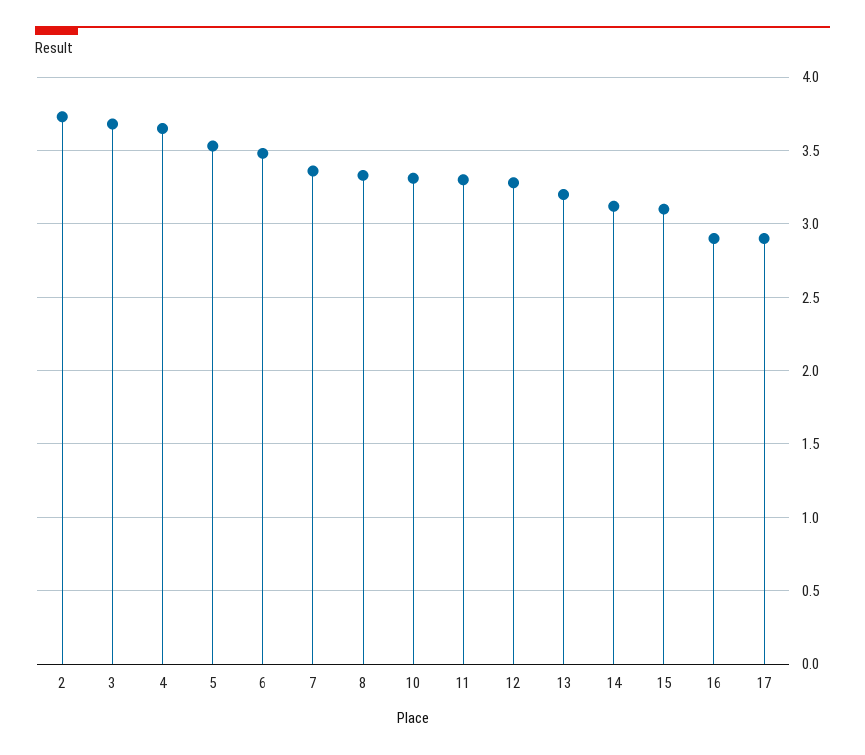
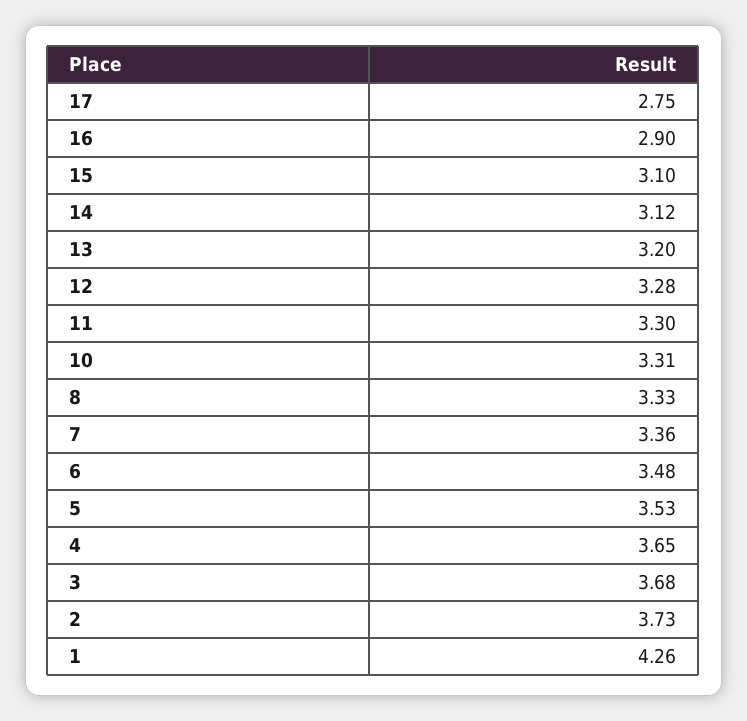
17: 2.9 -> 2.75
1: none -> 4.26

